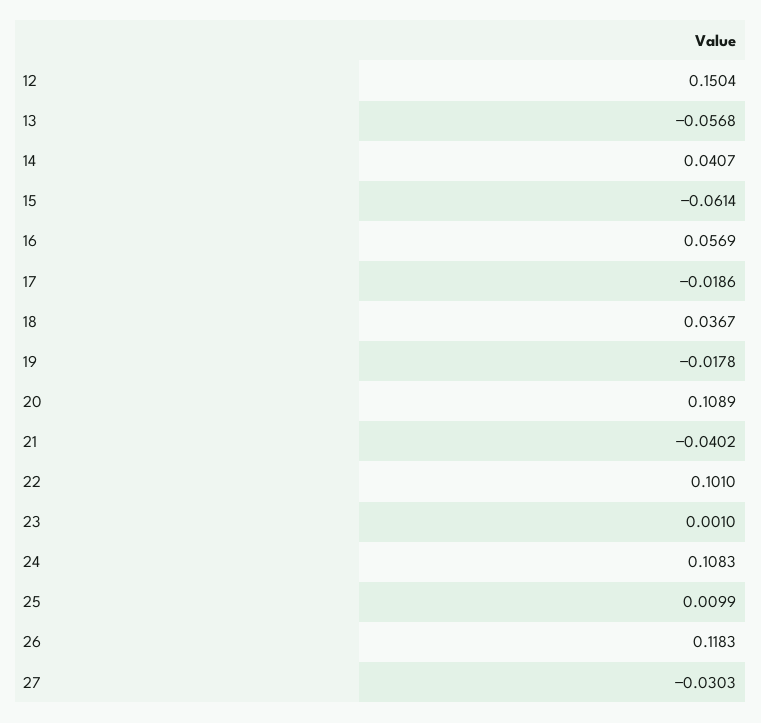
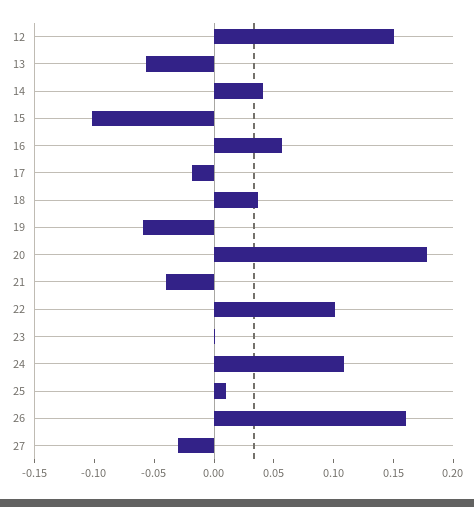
15: -0.0614 -> -0.1
19: -0.0178 -> -0.06
20: 0.1089 -> 0.18
26: 0.1183 -> 0.16

